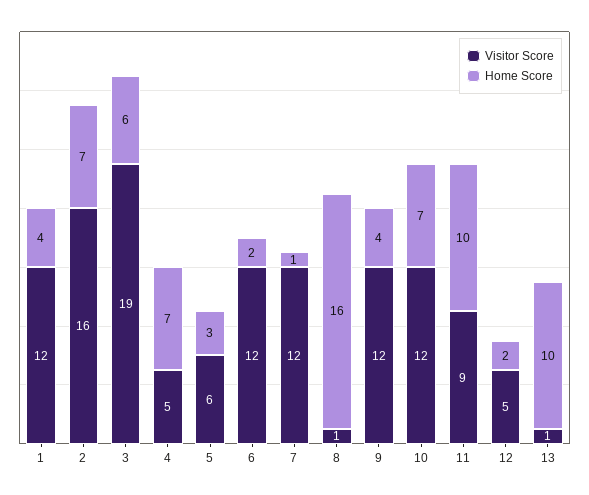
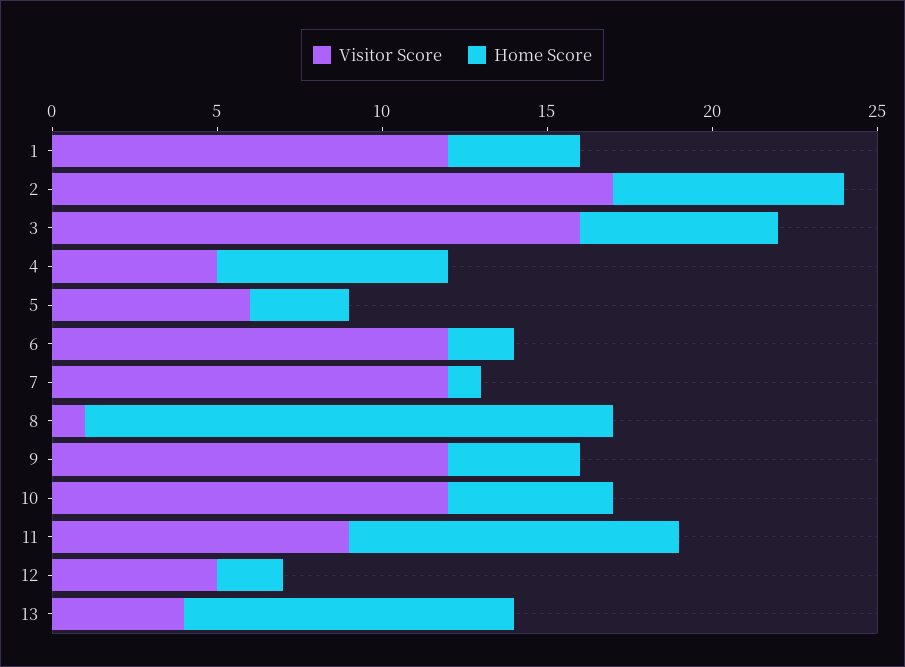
Visitor Score, 2: 16 -> 17
Visitor Score, 3: 19 -> 16
Home Score, 10: 7 -> 5
Visitor Score, 13: 1 -> 4

